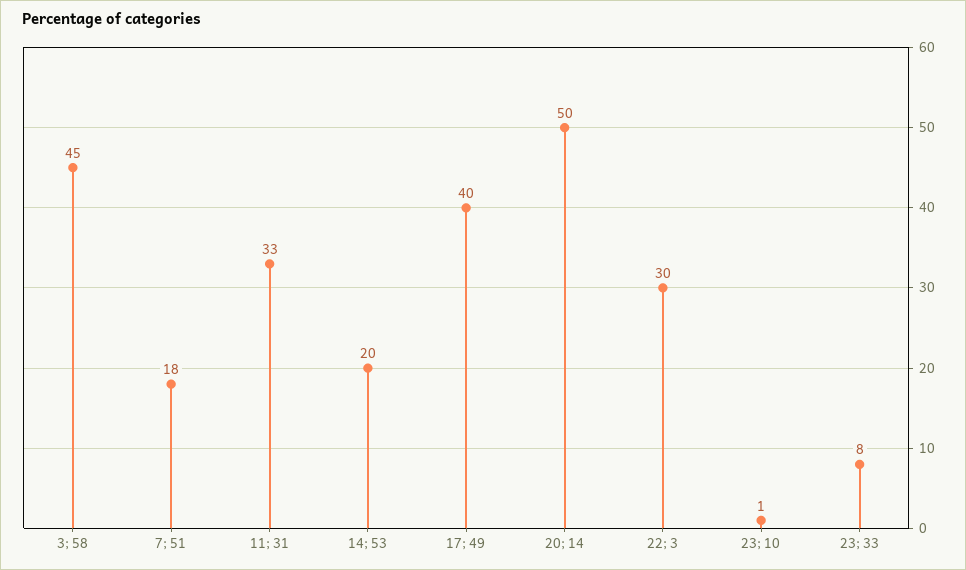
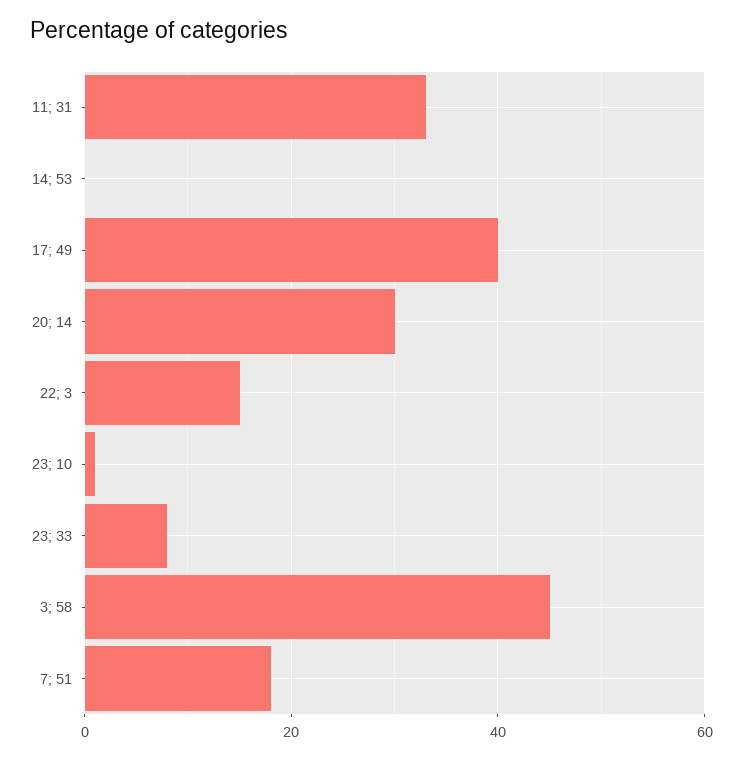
14; 53: 20 -> 0
20; 14: 50 -> 30
22; 3: 30 -> 15

